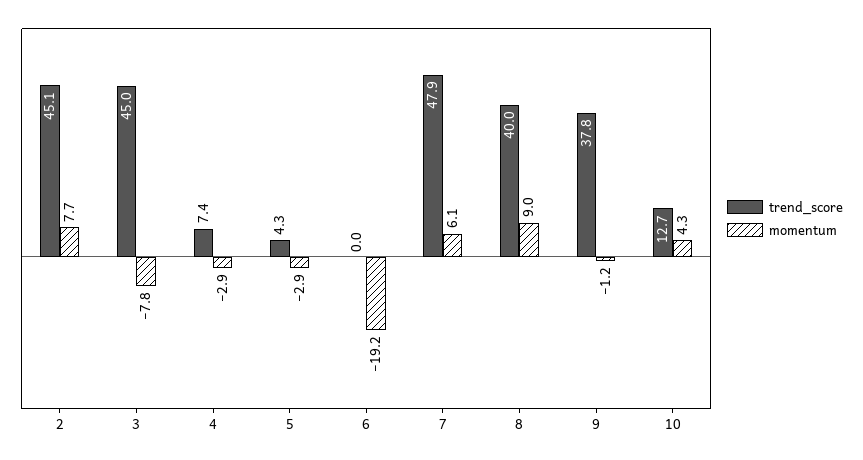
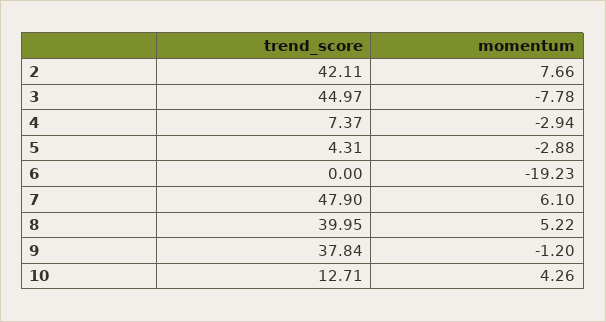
trend_score, 2: 45.1 -> 42.11
momentum, 8: 9 -> 5.22

